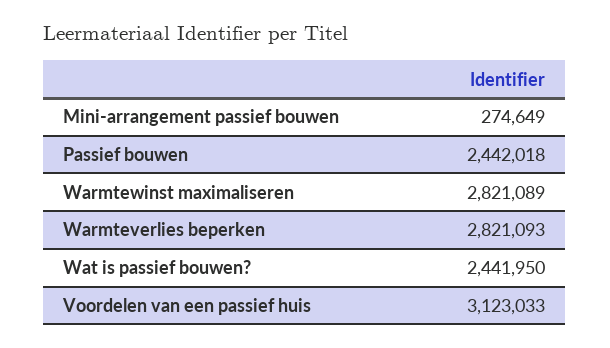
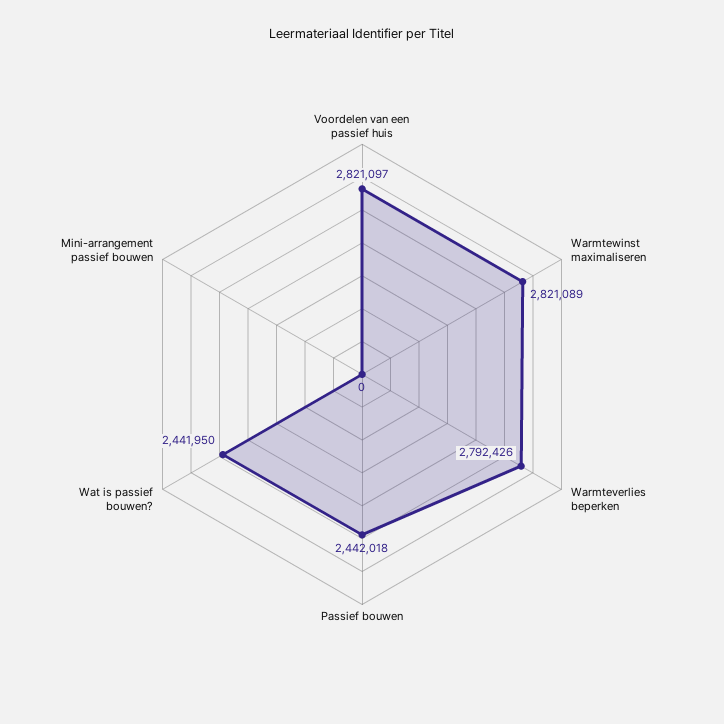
Mini-arrangement passief bouwen: 274649 -> 0
Warmteverlies beperken: 2821093 -> 2792426
Voordelen van een passief huis: 3123033 -> 2821097

